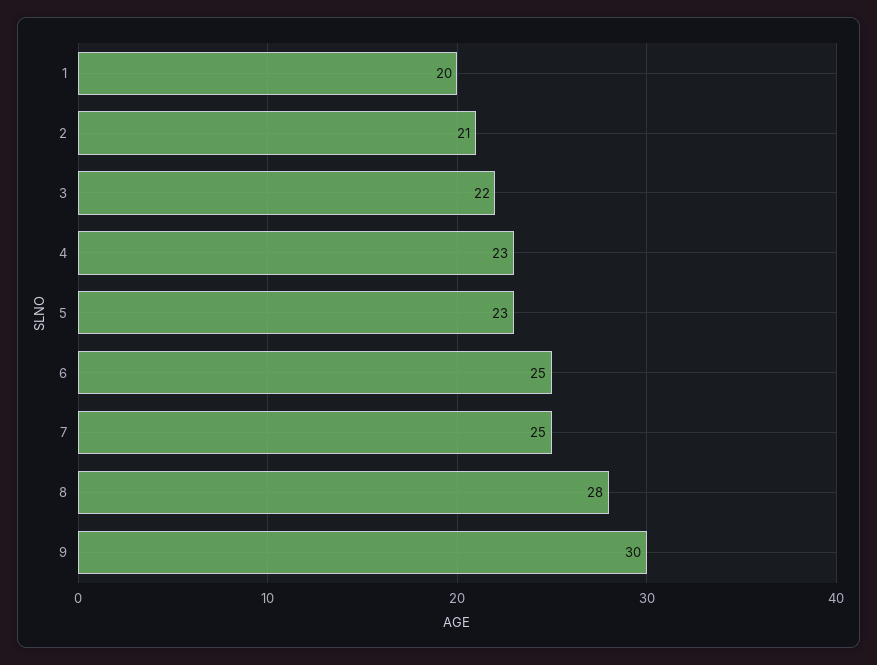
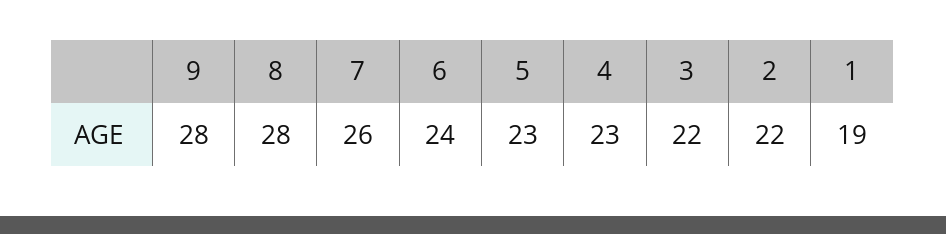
1: 20 -> 19
2: 21 -> 22
6: 25 -> 24
7: 25 -> 26
9: 30 -> 28

